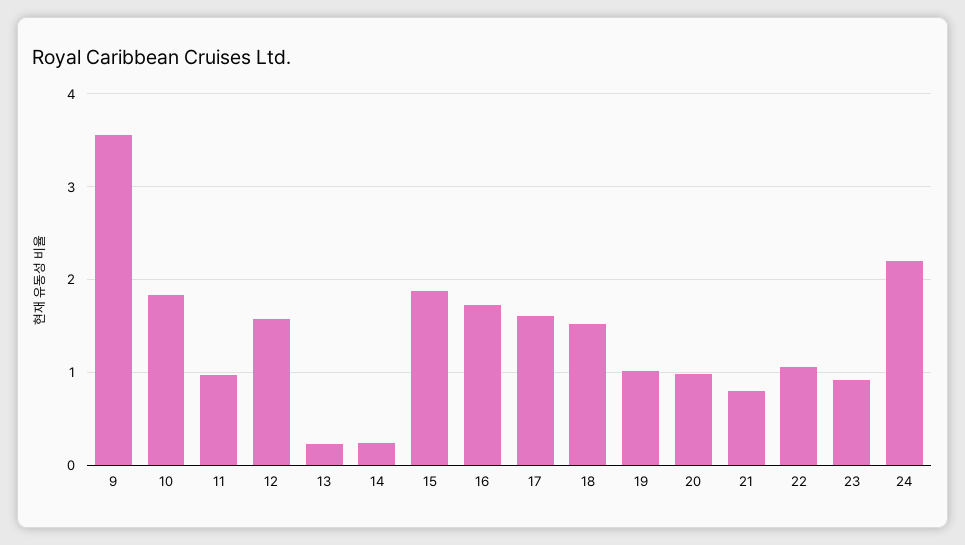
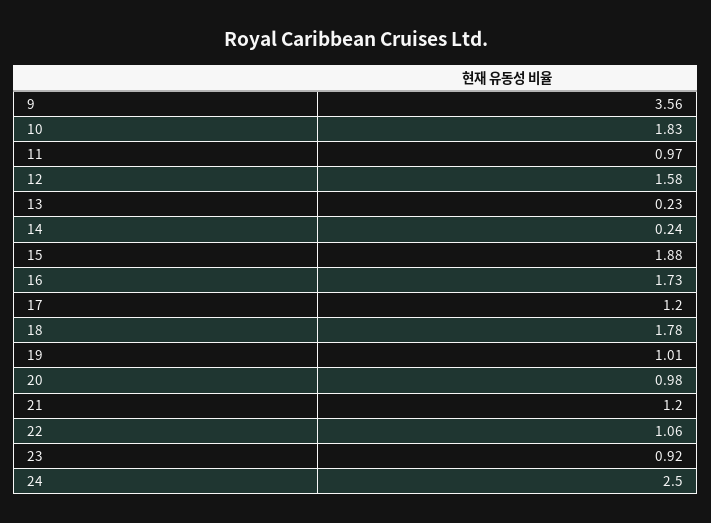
17: 1.6 -> 1.2
18: 1.5 -> 1.78
21: 0.8 -> 1.2
24: 2.2 -> 2.5

